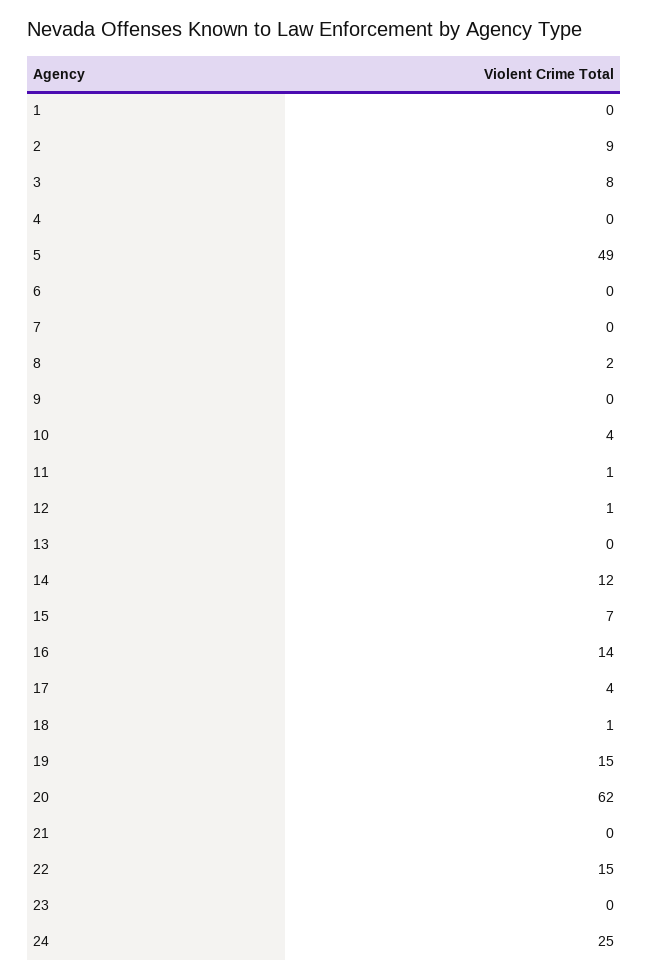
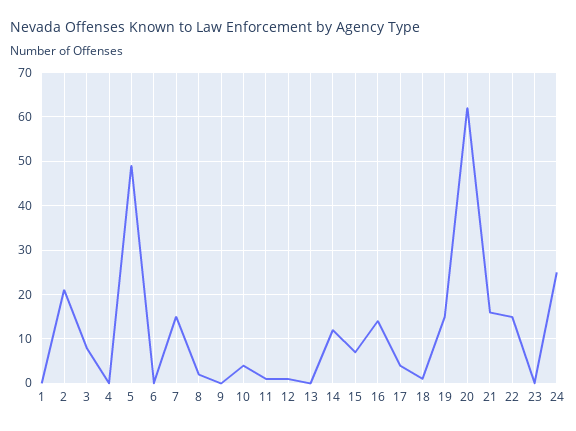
2: 9 -> 20
7: 0 -> 15
21: 0 -> 15

